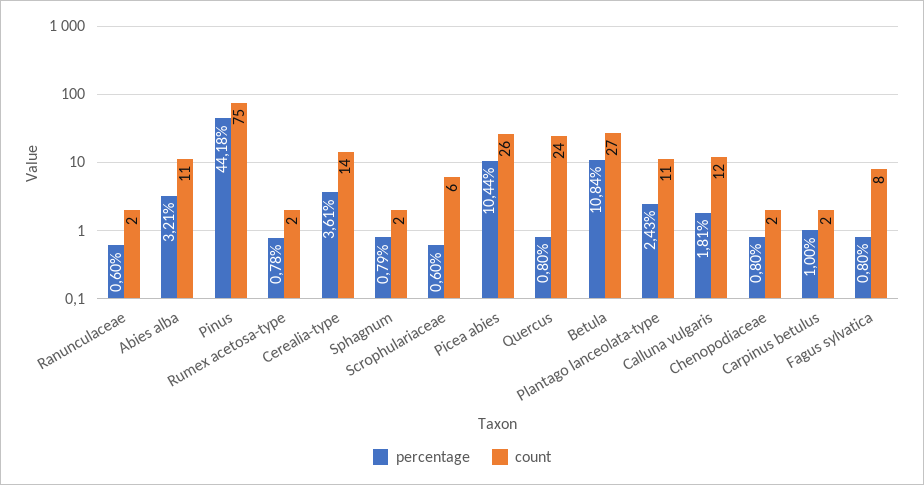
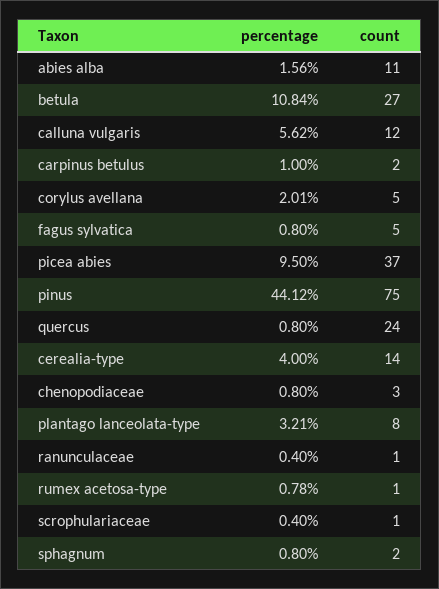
percentage, Ranunculaceae: 0.6 -> 0.4
count, Ranunculaceae: 2 -> 1
percentage, Abies alba: 3.21 -> 1.56
percentage, Pinus: 44.18 -> 44.12
count, Rumex acetosa-type: 2 -> 1
percentage, Cerealia-type: 3.61 -> 4
percentage, Sphagnum: 0.79 -> 0.8
percentage, Scrophulariaceae: 0.6 -> 0.4
count, Scrophulariaceae: 6 -> 1
percentage, Picea abies: 10.44 -> 9.5
count, Picea abies: 26 -> 37
percentage, Plantago lanceolata-type: 2.43 -> 3.21
count, Plantago lanceolata-type: 11 -> 8
percentage, Calluna vulgaris: 1.81 -> 5.62
count, Chenopodiaceae: 2 -> 3
count, Fagus sylvatica: 8 -> 5
percentage, corylus avellana: none -> 2.01
count, corylus avellana: none -> 5

